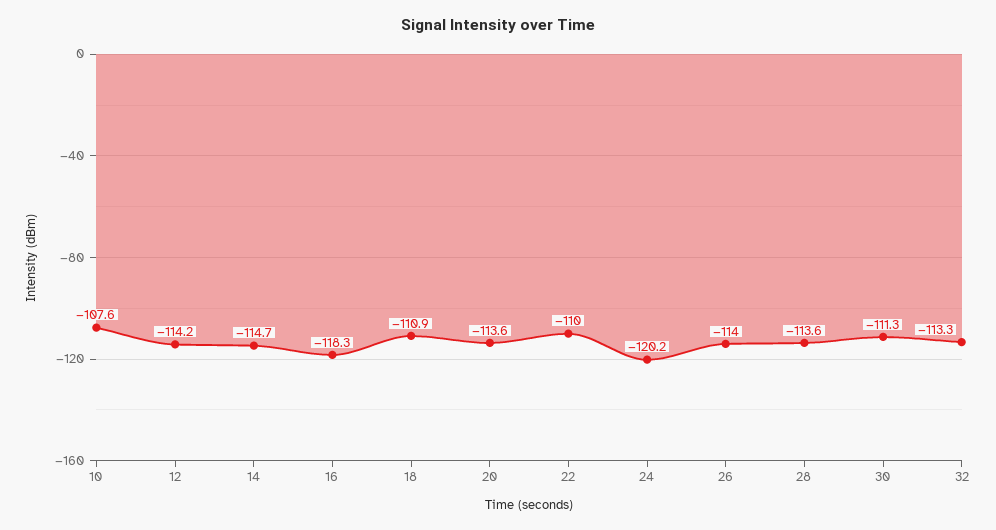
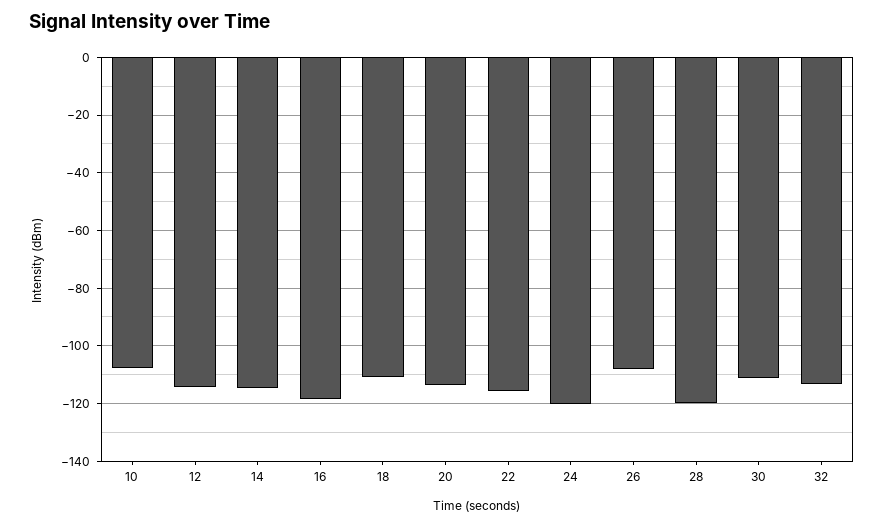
22: -110 -> -115
26: -114 -> -107.5
28: -113.6 -> -120

